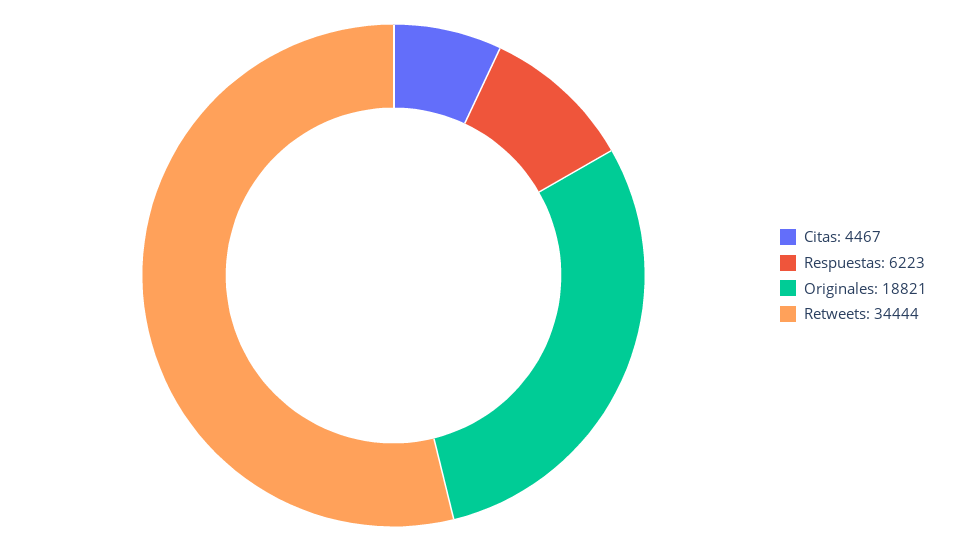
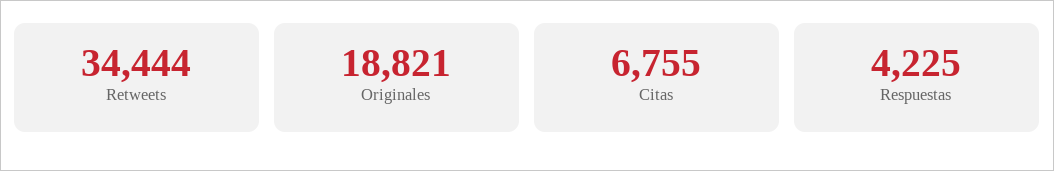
Citas: 4467 -> 6755
Respuestas: 6223 -> 4225

